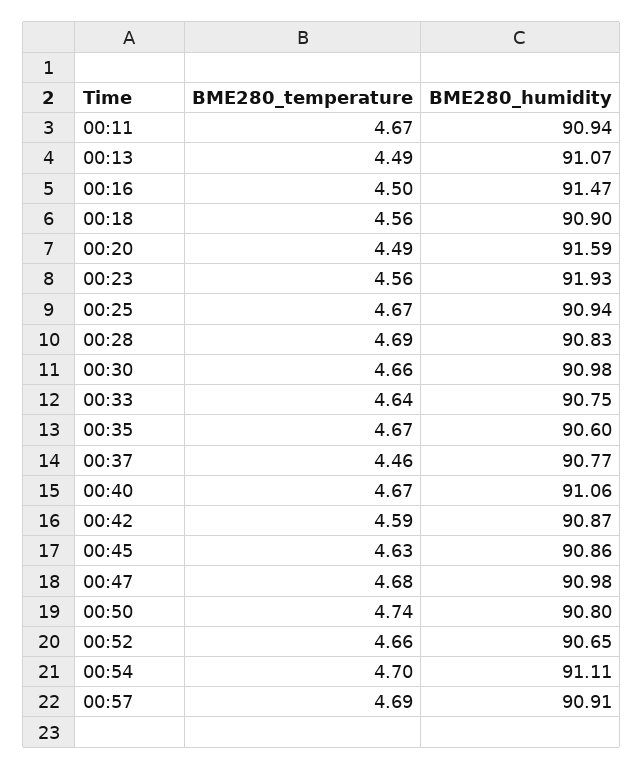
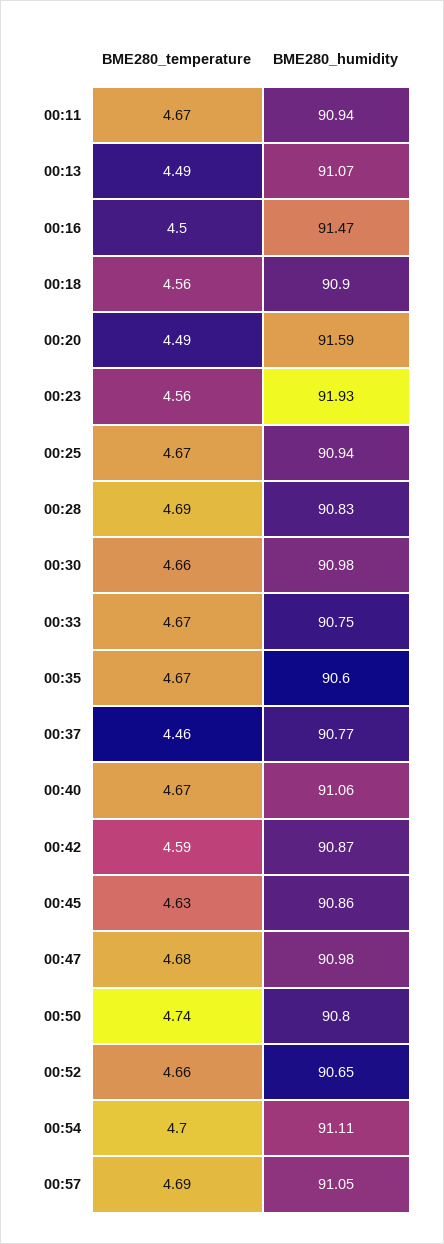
BME280_temperature, 00:33: 4.64 -> 4.67
BME280_humidity, 00:57: 90.91 -> 91.05

